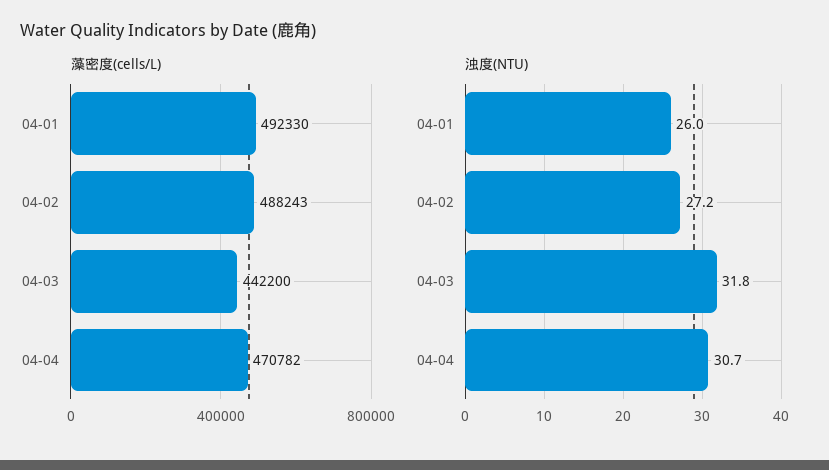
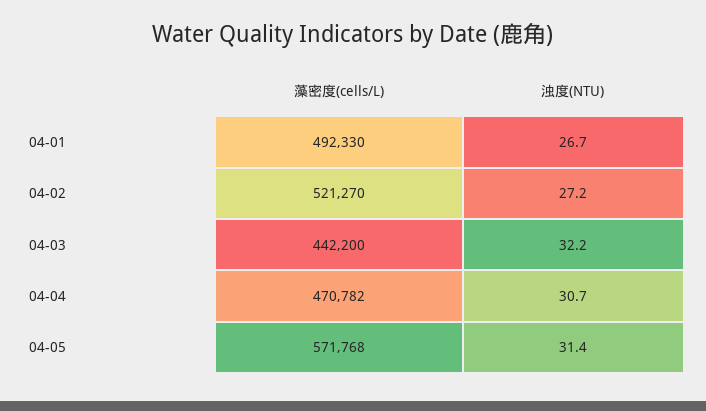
藻密度(cells/L), 04-02: 488243 -> 521270
浊度(NTU), 04-01: 26 -> 26.7
浊度(NTU), 04-03: 31.8 -> 32.2
藻密度(cells/L), 04-05: none -> 571768
浊度(NTU), 04-05: none -> 31.4

